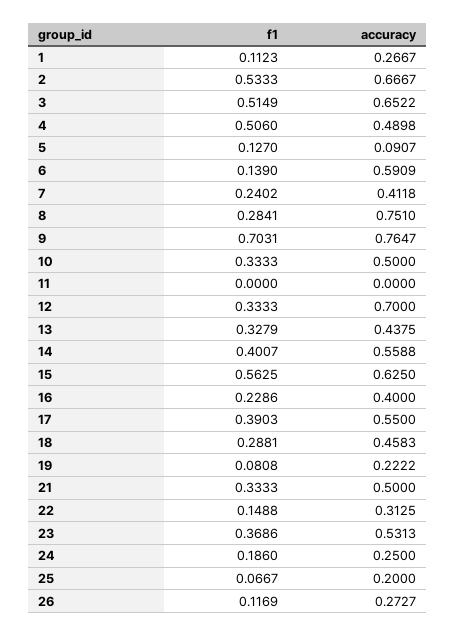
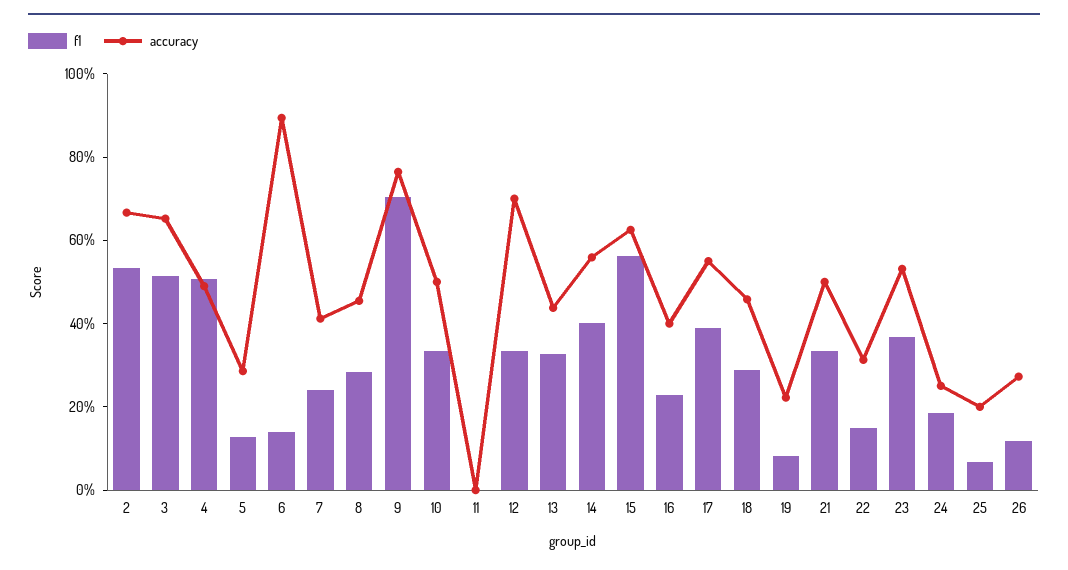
f1, 1: 0.1123 -> none
accuracy, 1: 0.2667 -> none
accuracy, 5: 0.0907 -> 0.3
accuracy, 6: 0.5909 -> 0.9
accuracy, 8: 0.751 -> 0.45

